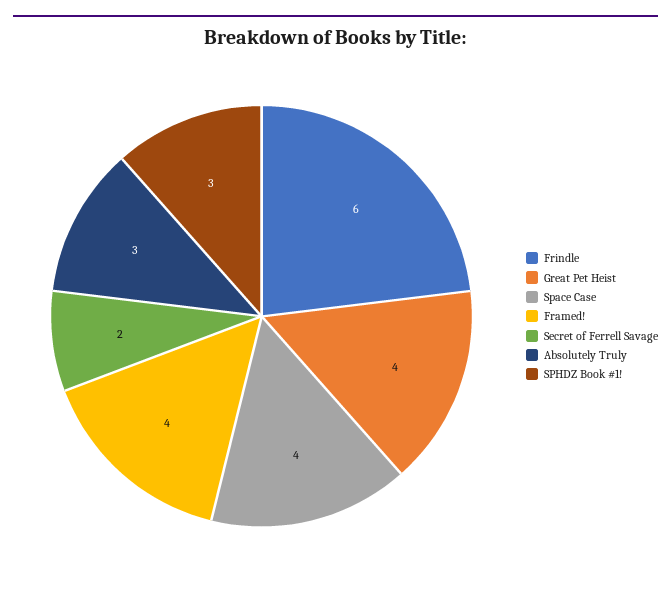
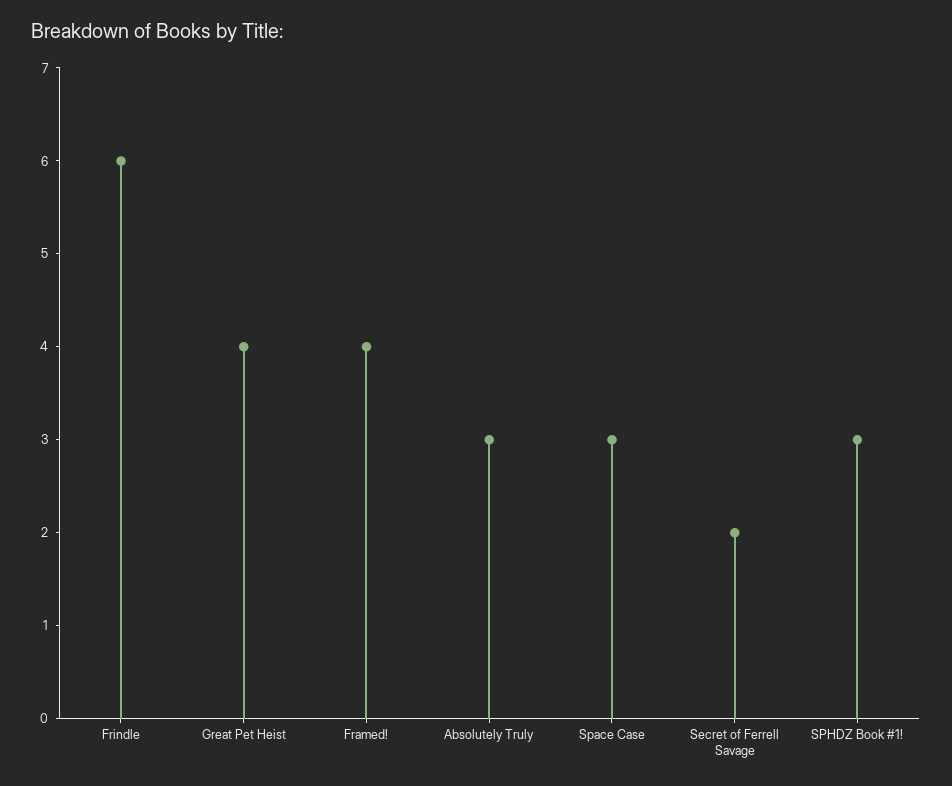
Space Case: 4 -> 3

